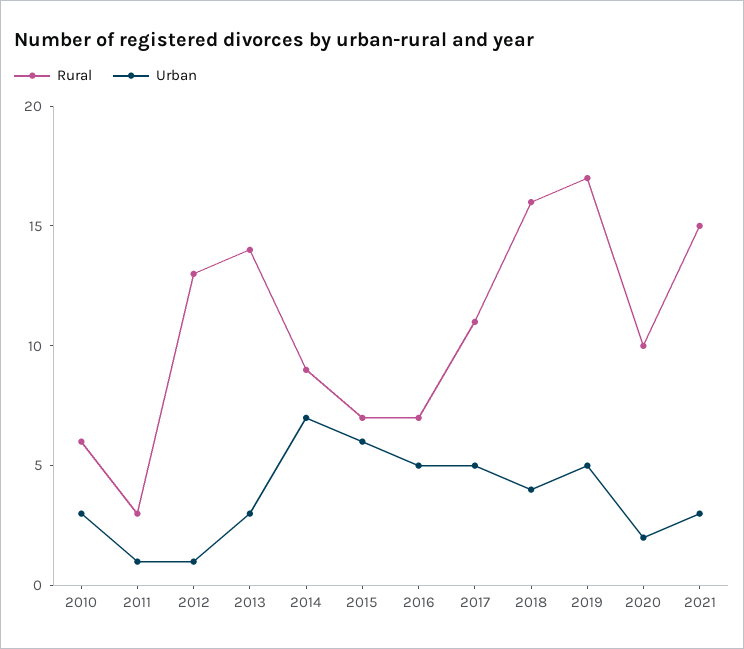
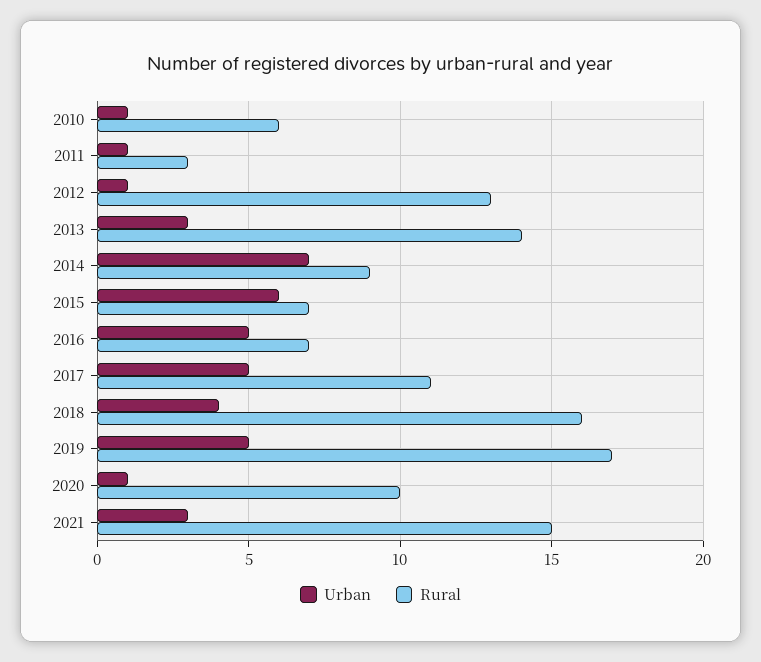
Urban, 2010: 3 -> 1
Urban, 2020: 2 -> 1

